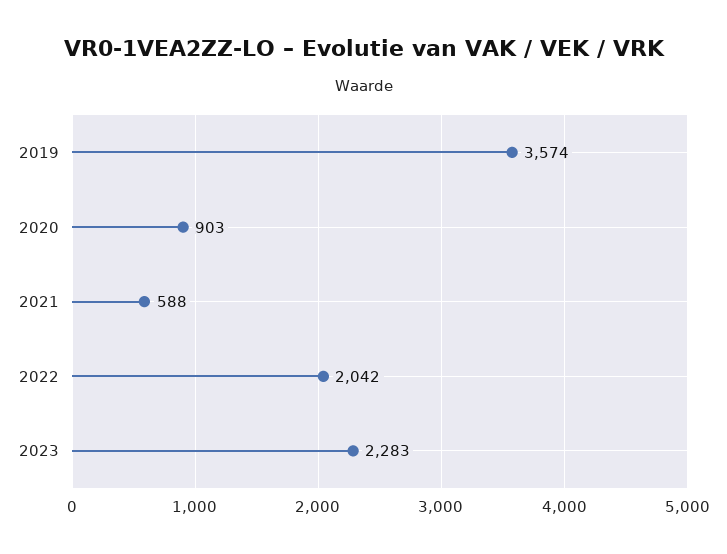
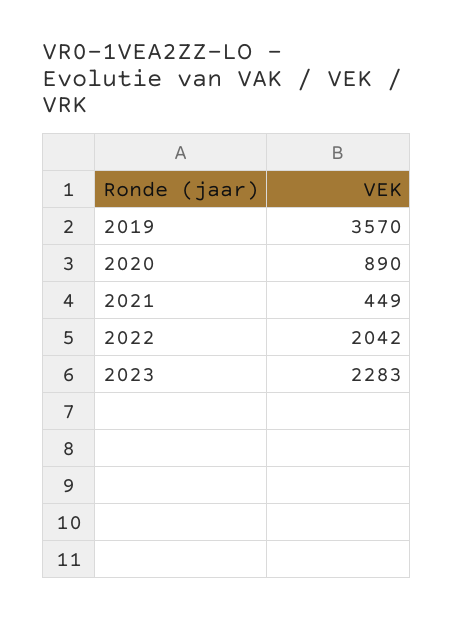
2019: 3574 -> 3570
2020: 903 -> 890
2021: 588 -> 449

